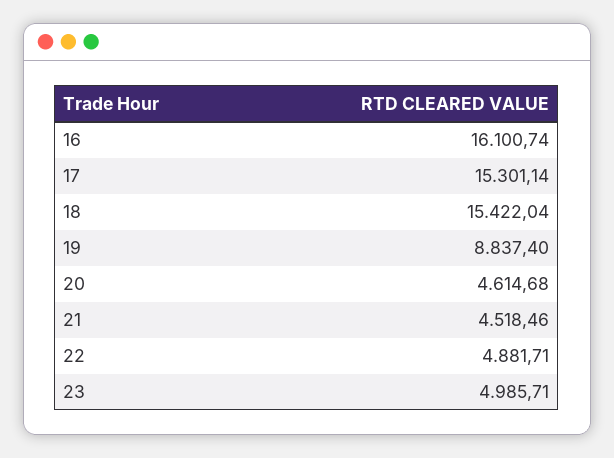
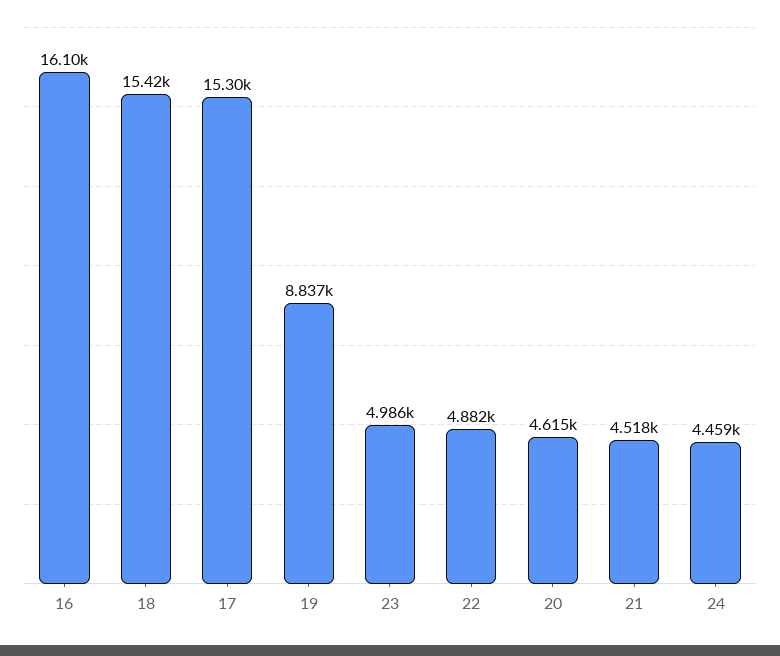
24: none -> 4459

